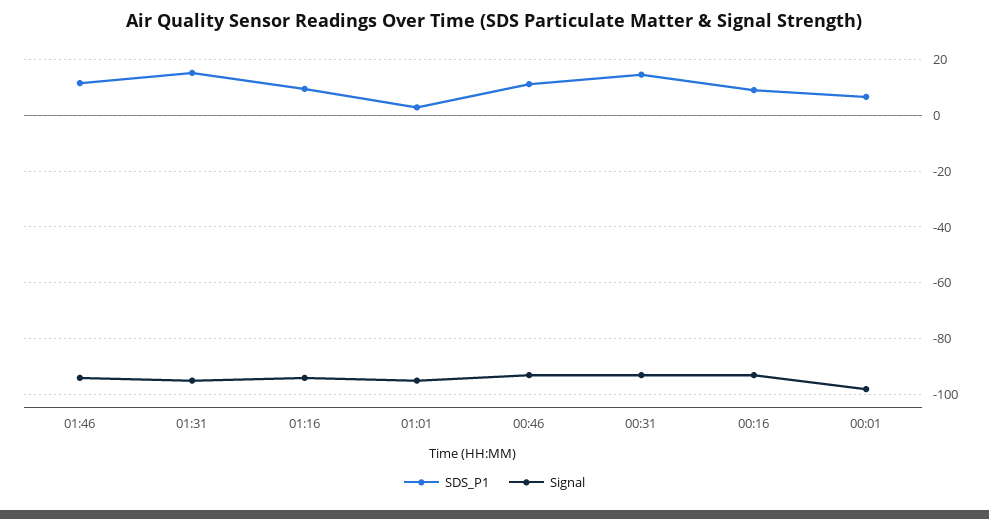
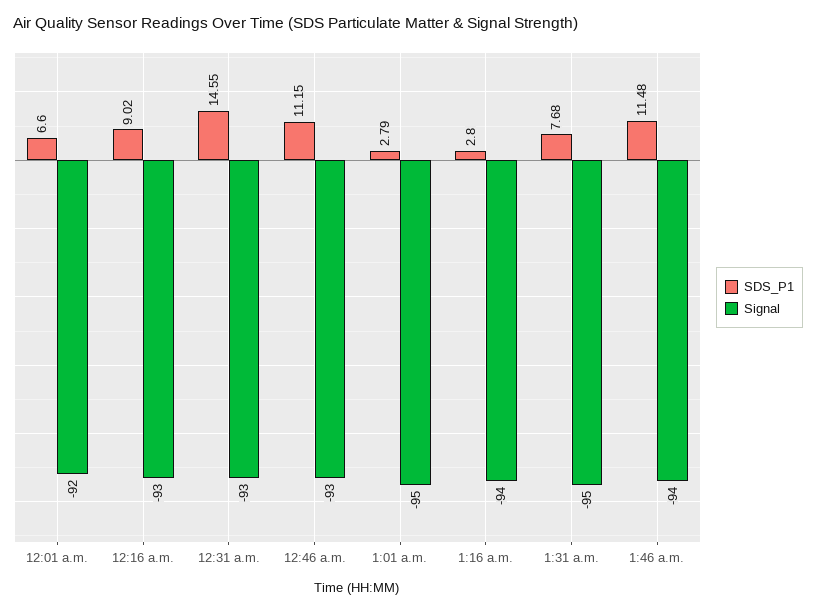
SDS_P1, 01:31: 15 -> 7.68
SDS_P1, 01:16: 10 -> 2.8
Signal, 00:01: -97.5 -> -92

